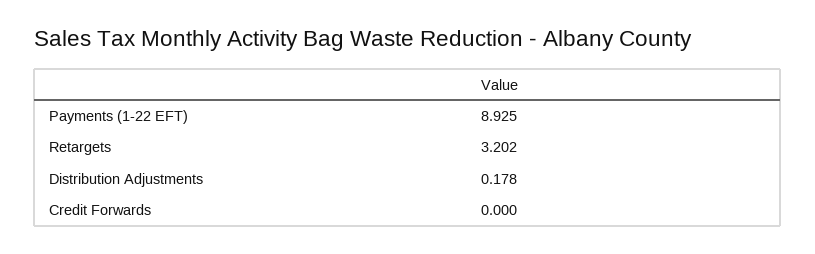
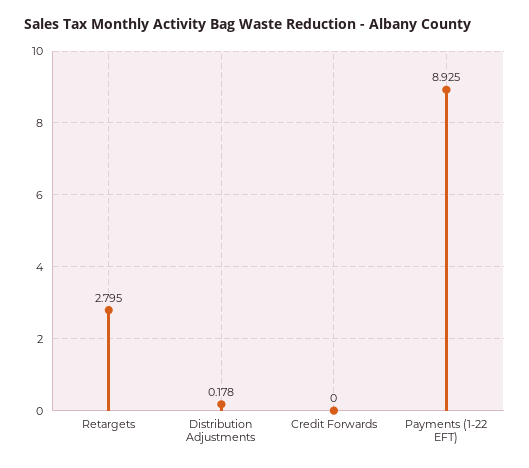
Retargets: 3.202 -> 2.795

